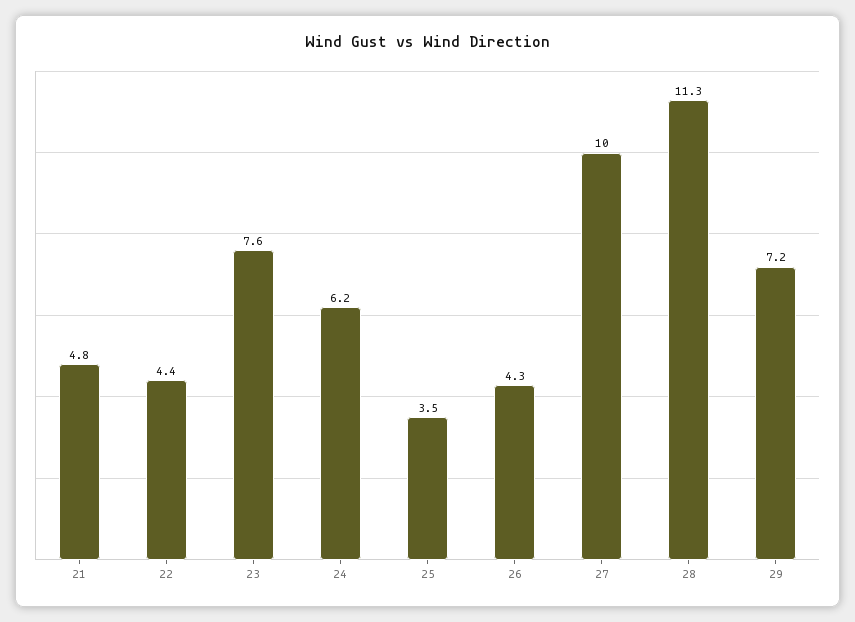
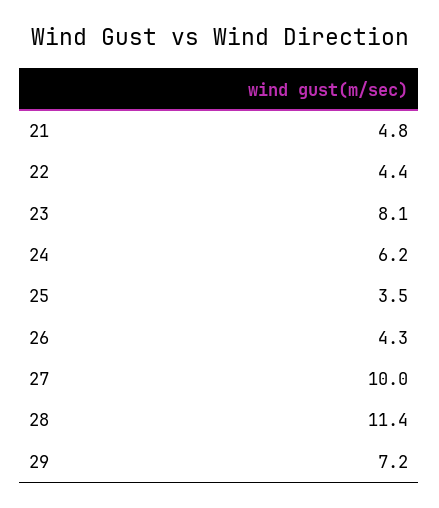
23: 7.6 -> 8.1
28: 11.3 -> 11.4

